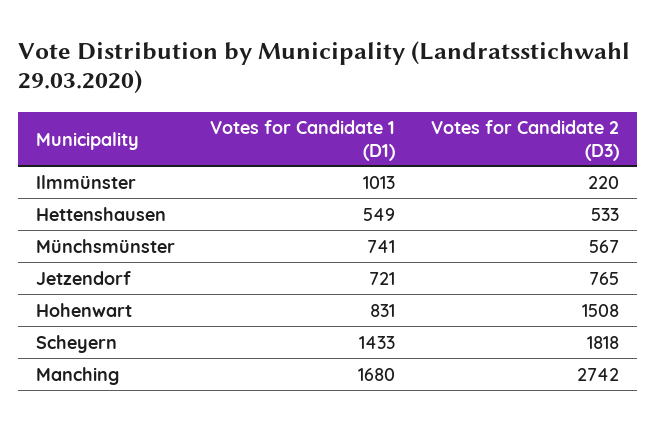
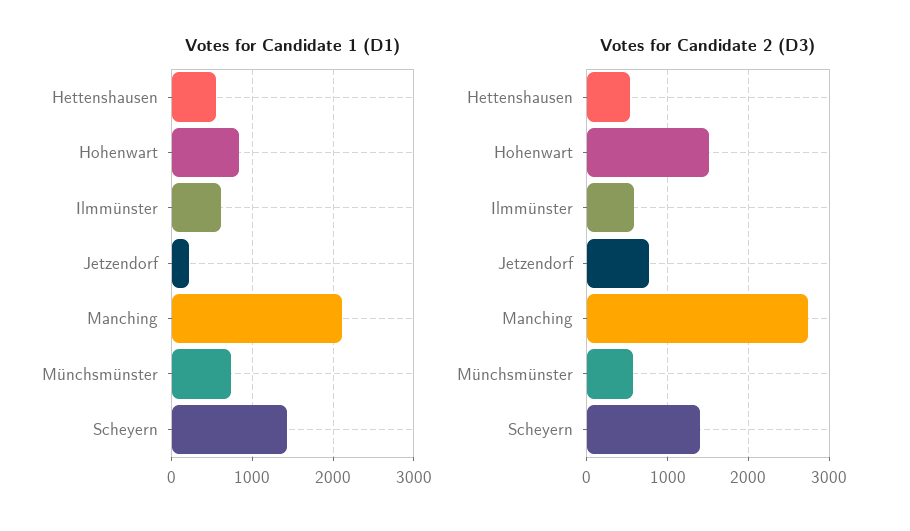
Votes for Candidate 1 (D1), Ilmmünster: 1013 -> 600
Votes for Candidate 2 (D3), Ilmmünster: 220 -> 600
Votes for Candidate 1 (D1), Jetzendorf: 721 -> 200
Votes for Candidate 2 (D3), Scheyern: 1818 -> 1400
Votes for Candidate 1 (D1), Manching: 1680 -> 2100

